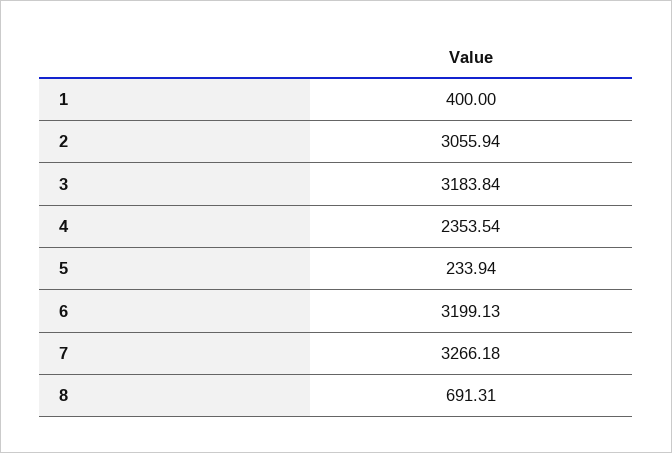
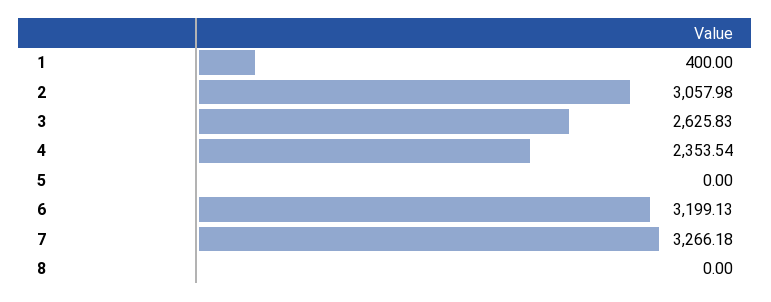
2: 3055.94 -> 3057.98
3: 3183.84 -> 2625.83
5: 233.94 -> 0
8: 691.31 -> 0

